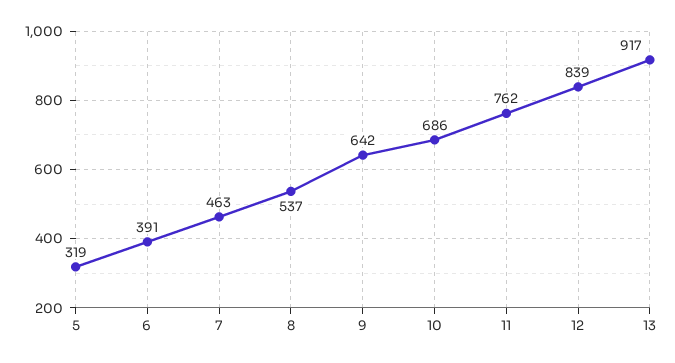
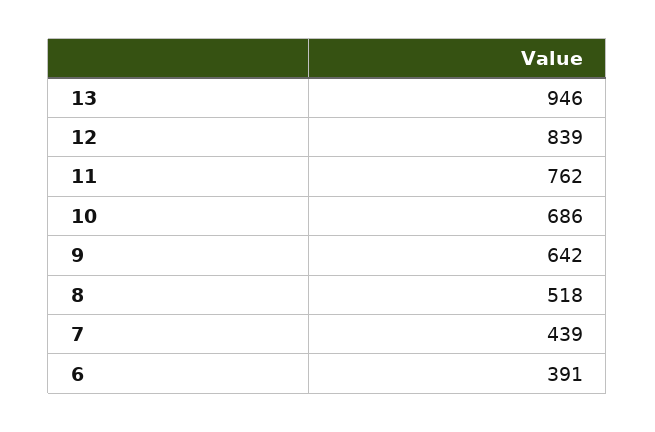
5: 319 -> none
7: 463 -> 439
8: 537 -> 518
13: 917 -> 946

